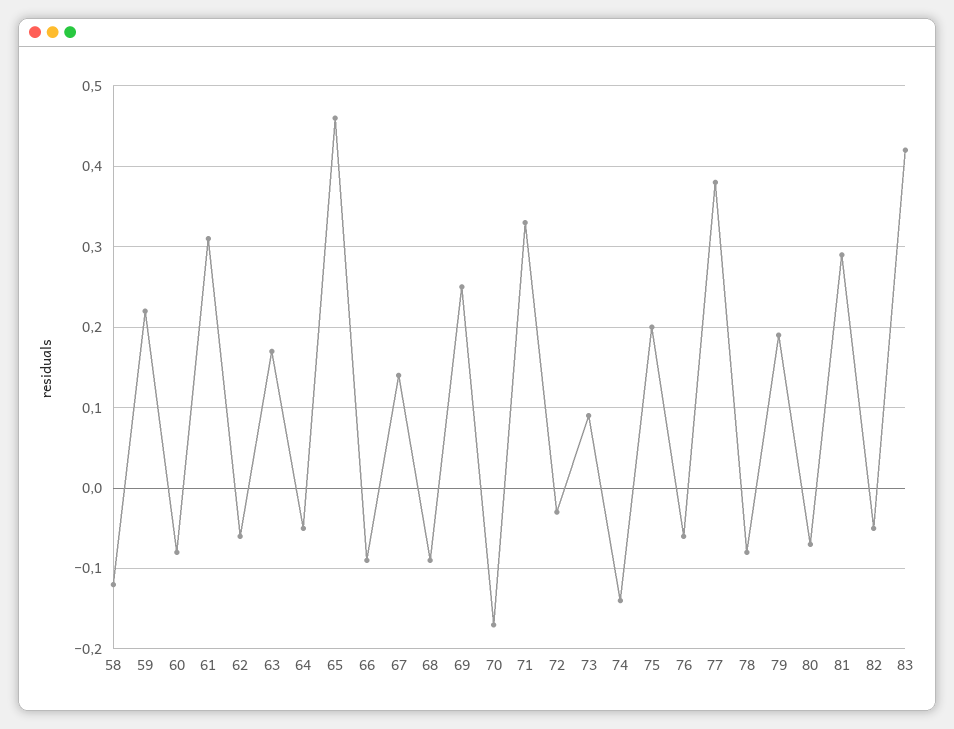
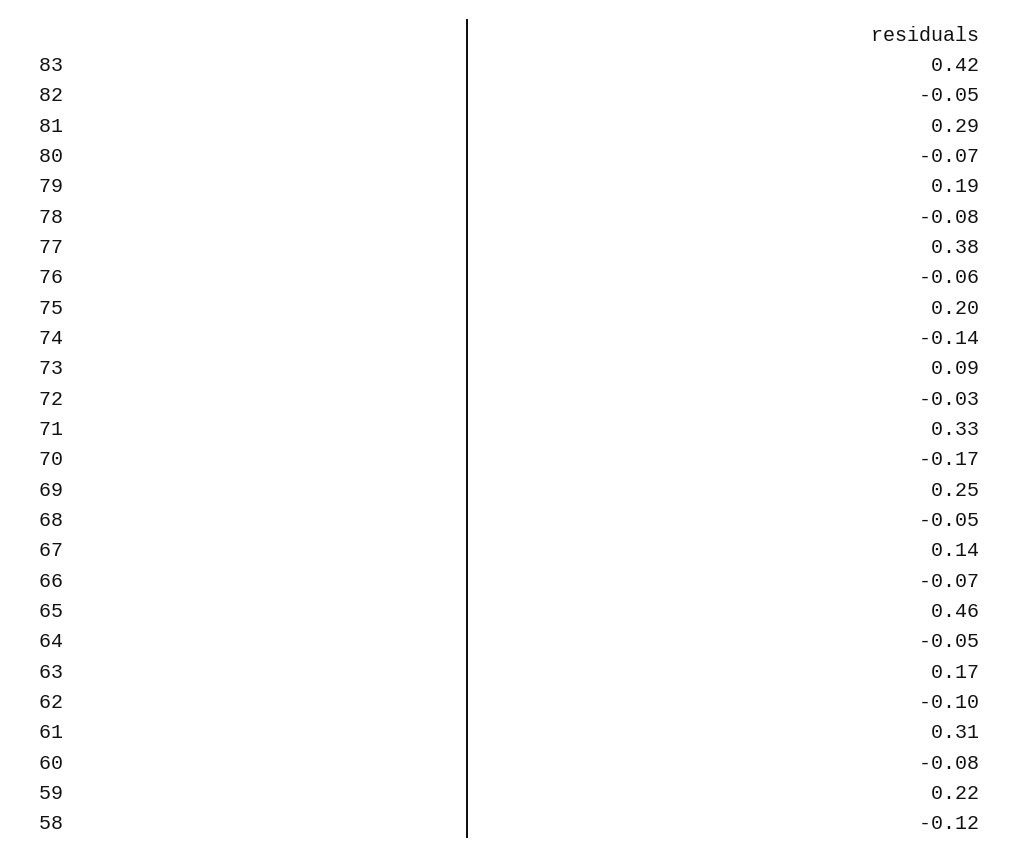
62: -0.06 -> -0.1
66: -0.09 -> -0.07
68: -0.09 -> -0.05

